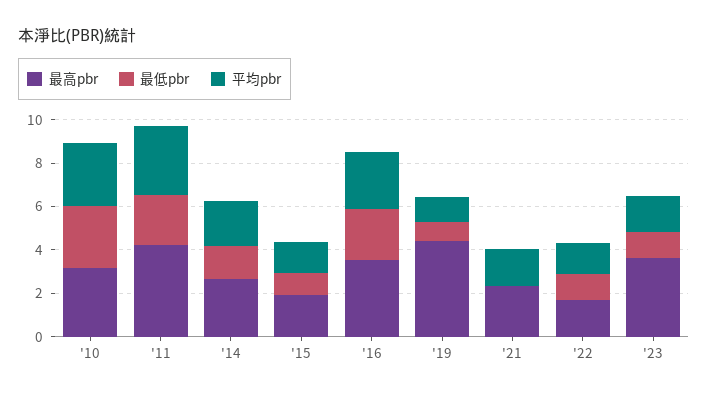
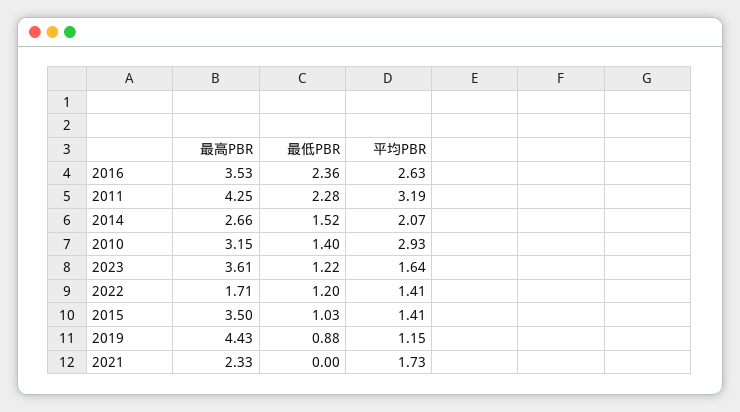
最低pbr, '10: 3 -> 1.4
最高pbr, '15: 2 -> 3.5

